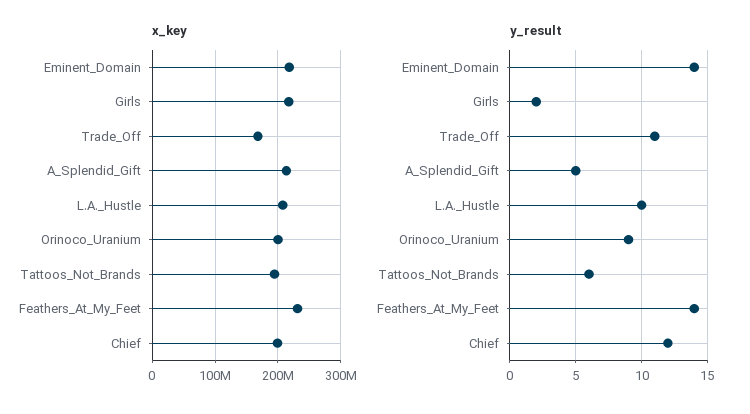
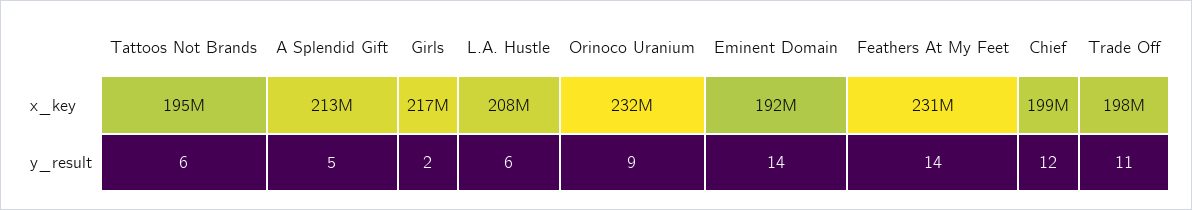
x_key, Eminent_Domain: 220000000 -> 192000000
x_key, Trade_Off: 170000000 -> 198000000
x_key, Orinoco_Uranium: 200000000 -> 232000000
y_result, L.A._Hustle: 10 -> 6

